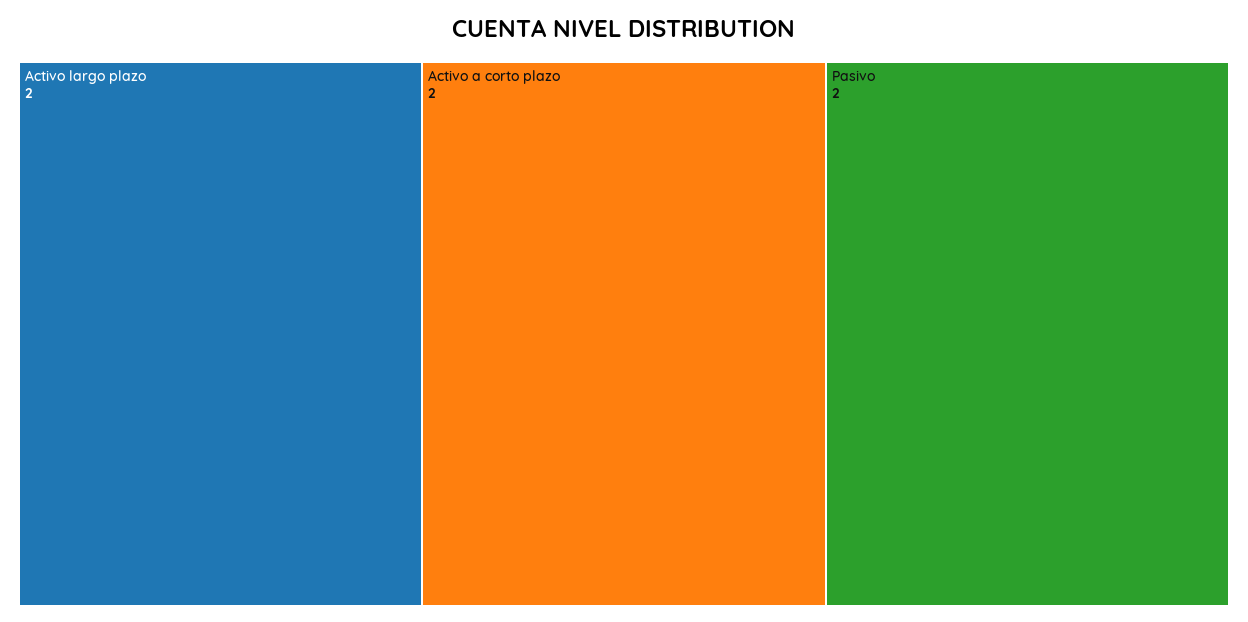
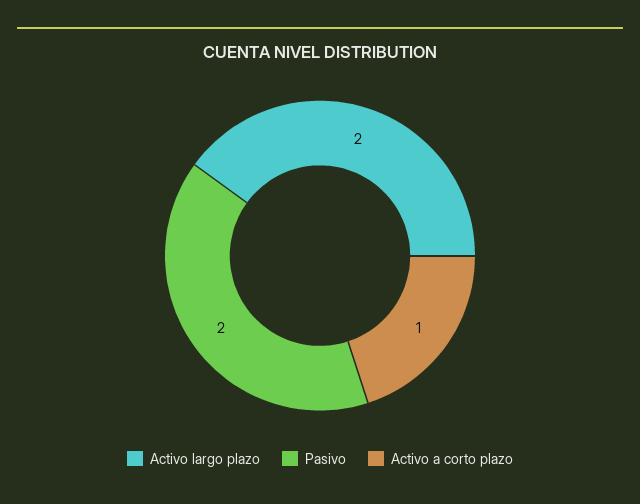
Activo a corto plazo: 2 -> 1

